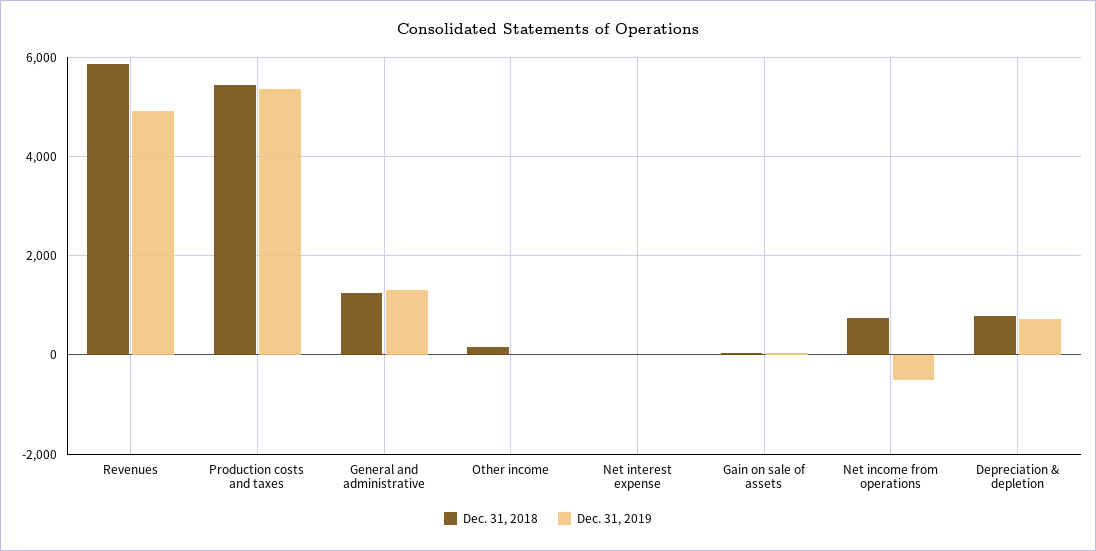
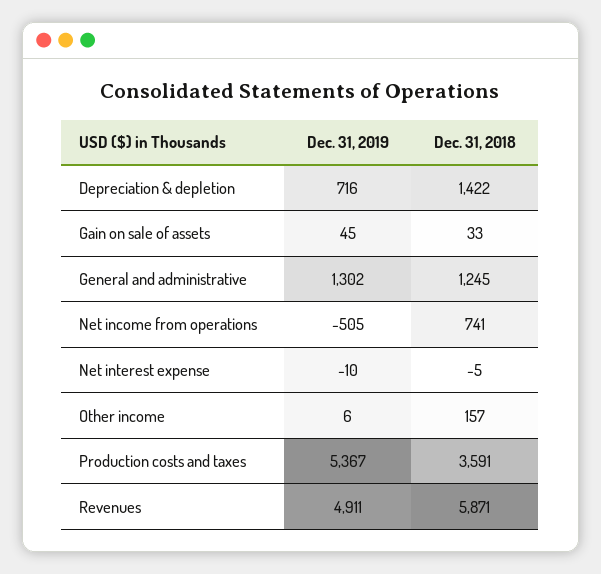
Dec. 31, 2018, Production costs and taxes: 5400 -> 3591
Dec. 31, 2018, Depreciation & depletion: 800 -> 1422

